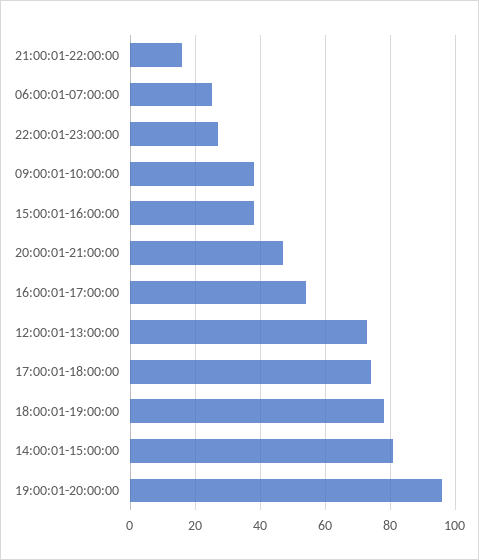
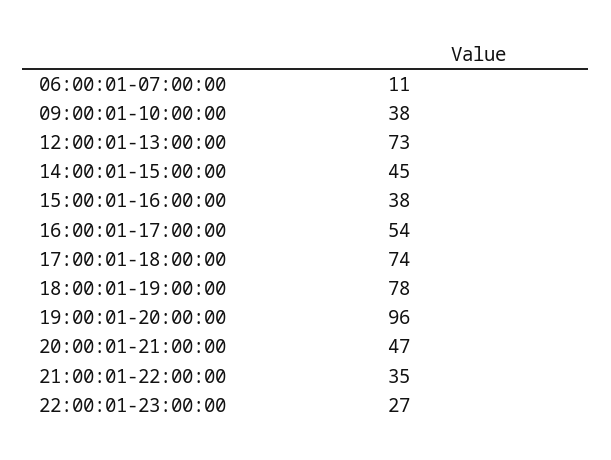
21:00:01-22:00:00: 15 -> 35
06:00:01-07:00:00: 25 -> 11
14:00:01-15:00:00: 80 -> 45

